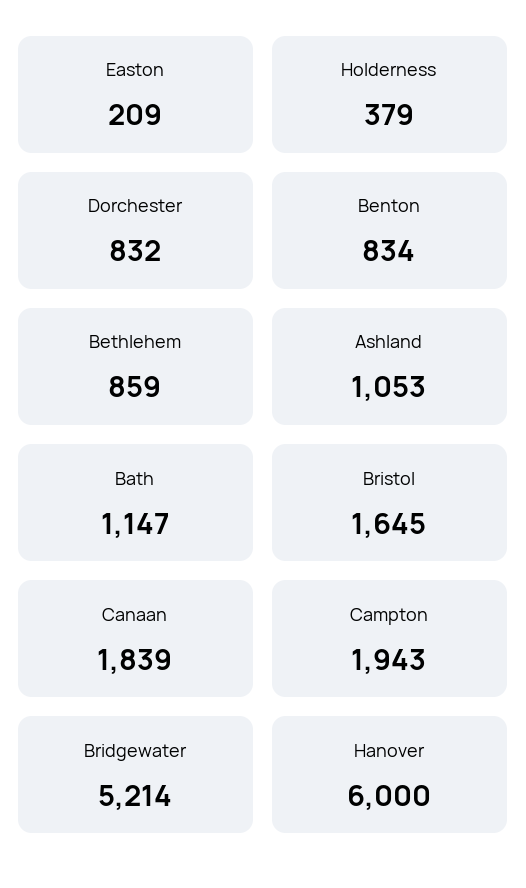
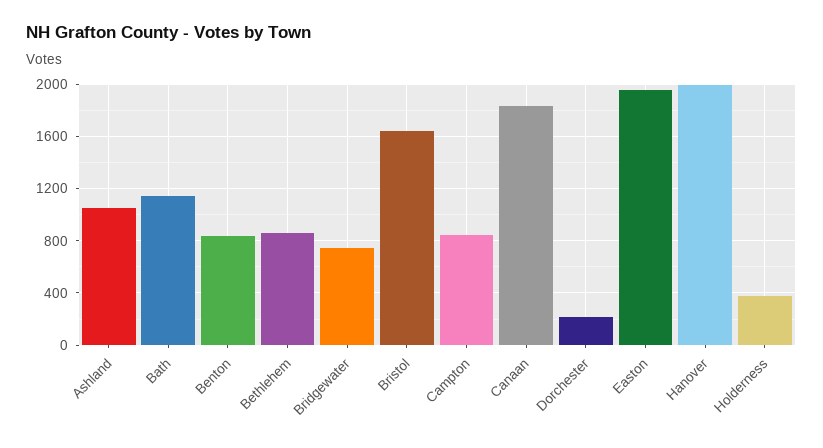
Easton: 209 -> 1950
Dorchester: 832 -> 200
Campton: 1943 -> 850
Bridgewater: 5214 -> 750
Hanover: 6000 -> 2000

